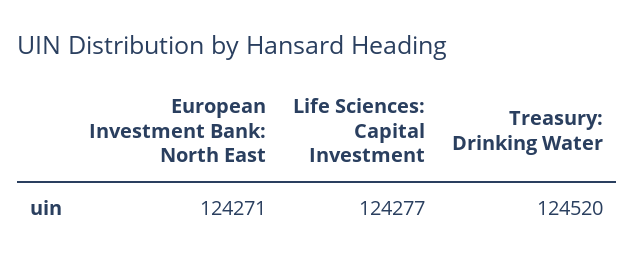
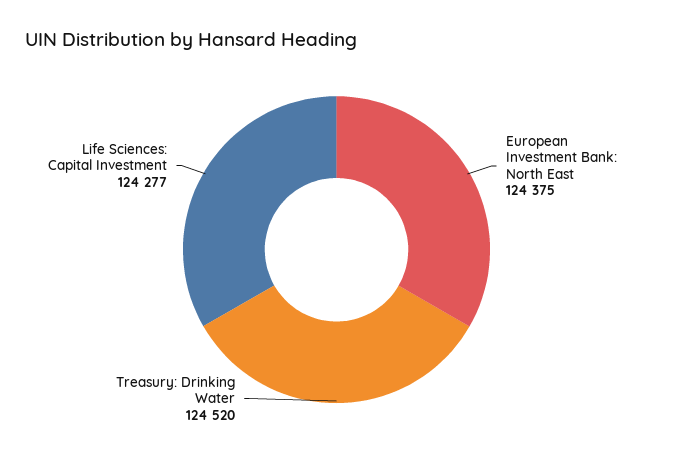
European Investment Bank: North East: 124271 -> 124375

